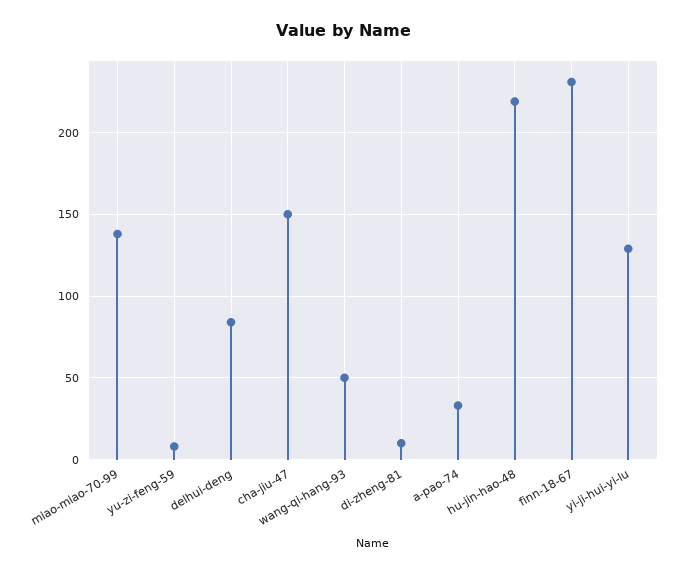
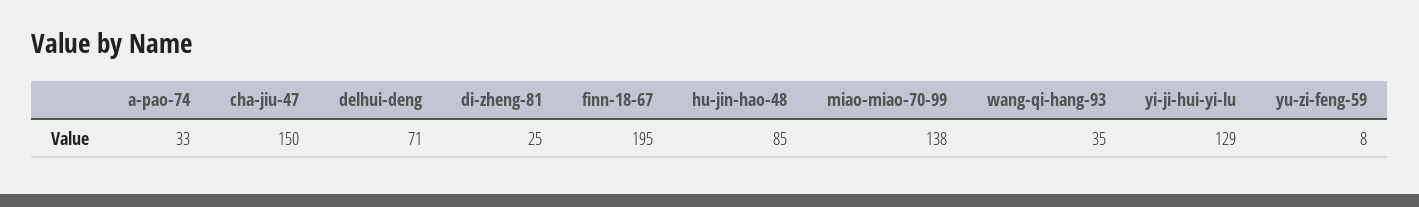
delhui-deng: 85 -> 71
wang-qi-hang-93: 50 -> 35
di-zheng-81: 10 -> 25
hu-jin-hao-48: 220 -> 85
finn-18-67: 230 -> 195

